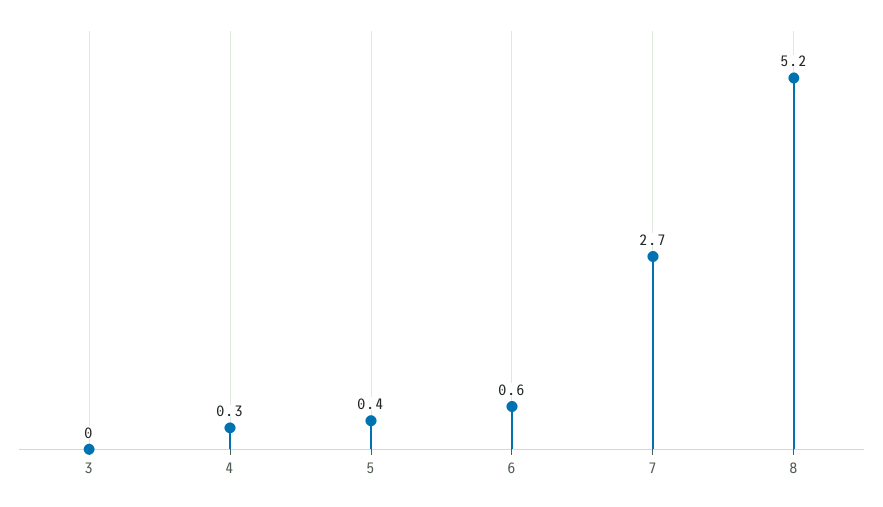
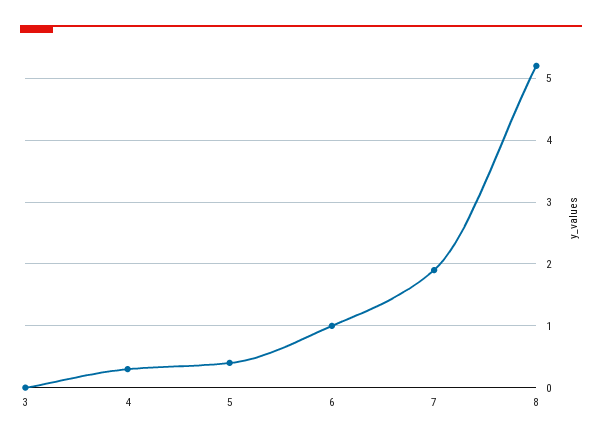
6: 0.6 -> 1
7: 2.7 -> 1.9

